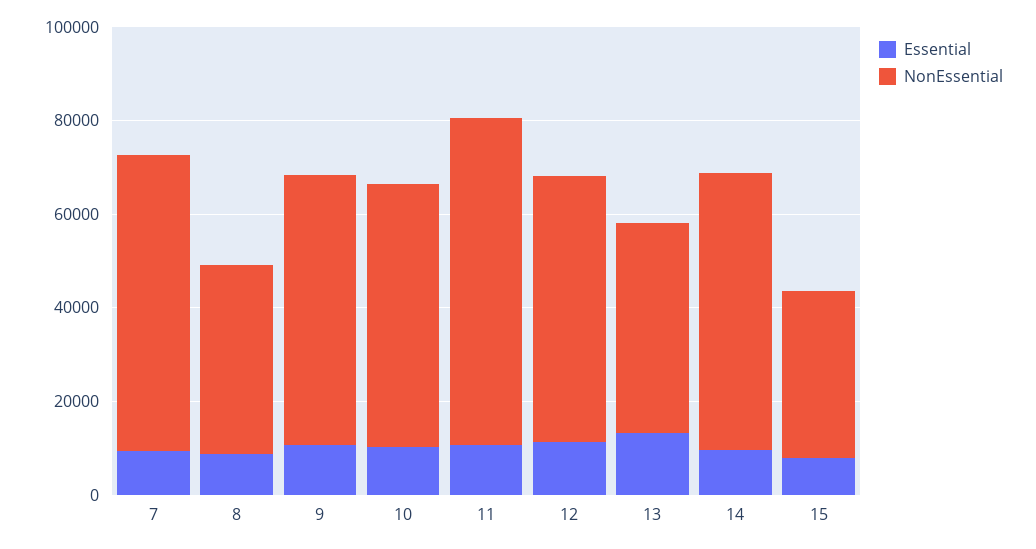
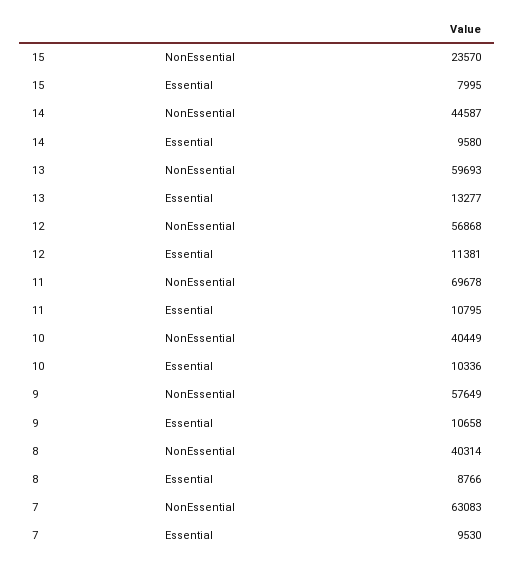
NonEssential, 10: 55000 -> 40449
NonEssential, 13: 45000 -> 59693
NonEssential, 14: 60000 -> 44587
NonEssential, 15: 35000 -> 23570

